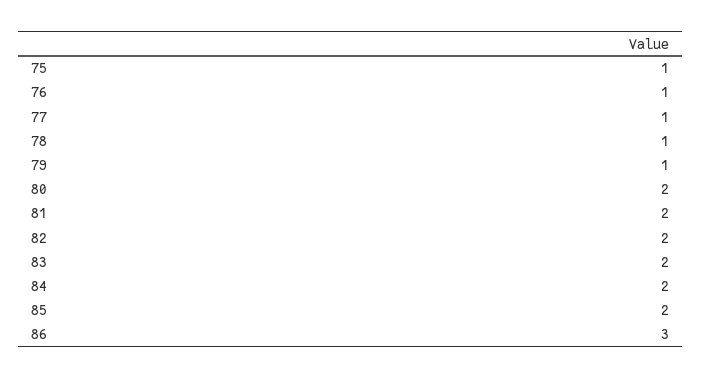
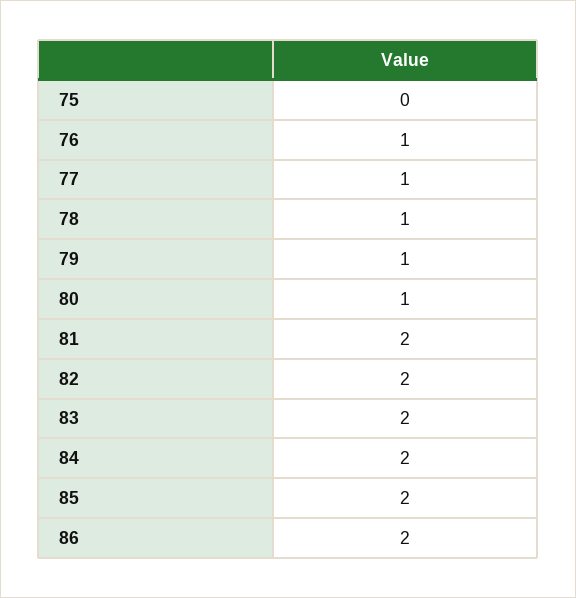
75: 1 -> 0
80: 2 -> 1
86: 3 -> 2

